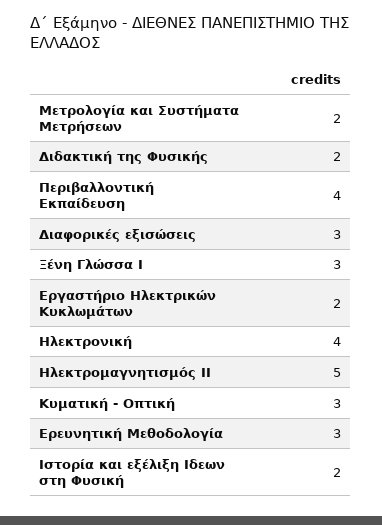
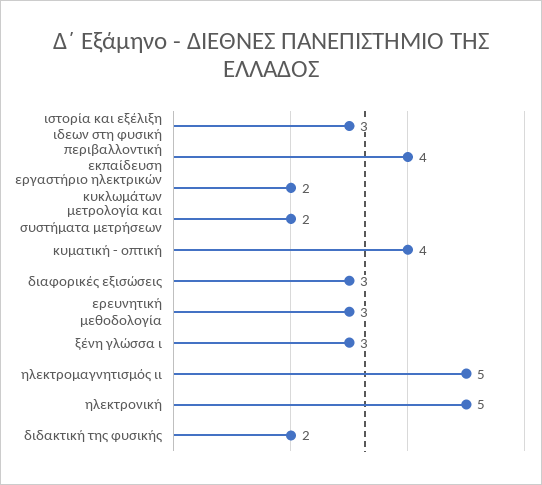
Ηλεκτρονική: 4 -> 5
Κυματική - Οπτική: 3 -> 4
Ιστορία και εξέλιξη Ιδεων στη Φυσική: 2 -> 3

